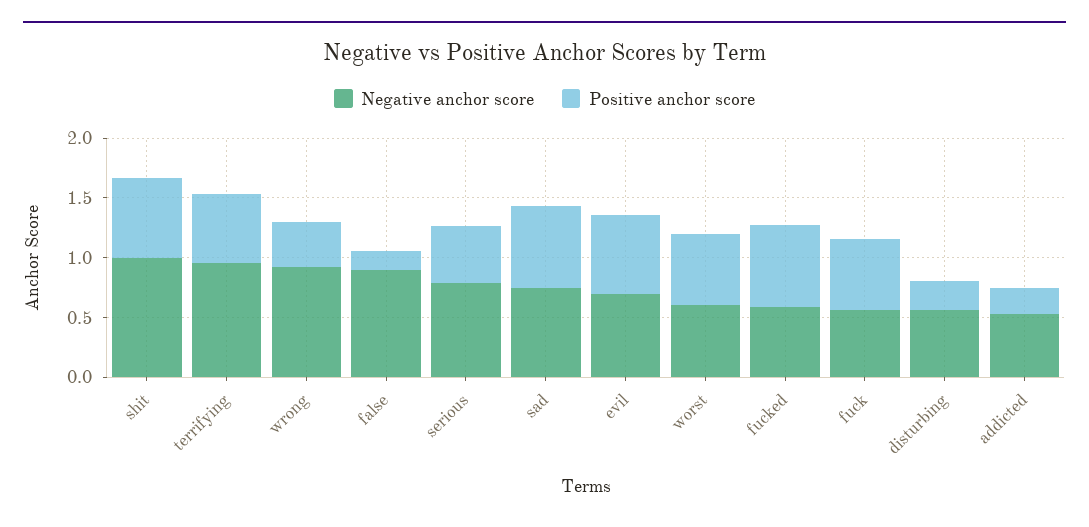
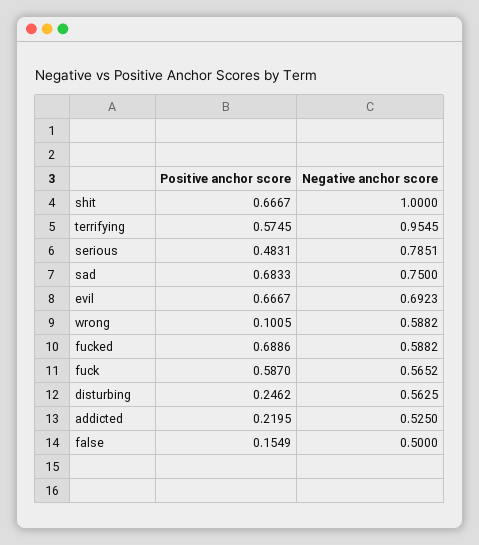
Negative anchor score, wrong: 0.9 -> 0.5882
Positive anchor score, wrong: 0.4 -> 0.1005
Negative anchor score, false: 0.9 -> 0.5
Negative anchor score, worst: 0.6 -> none
Positive anchor score, worst: 0.6 -> none

